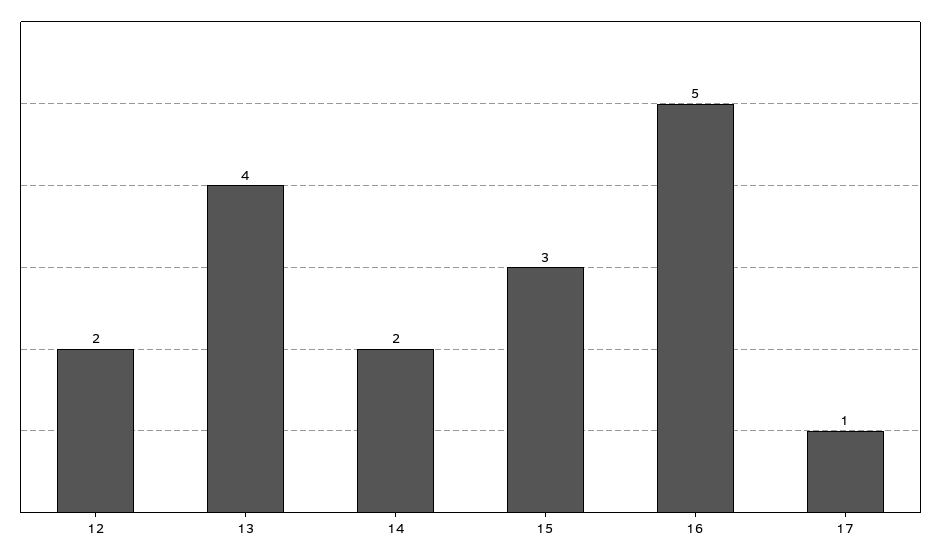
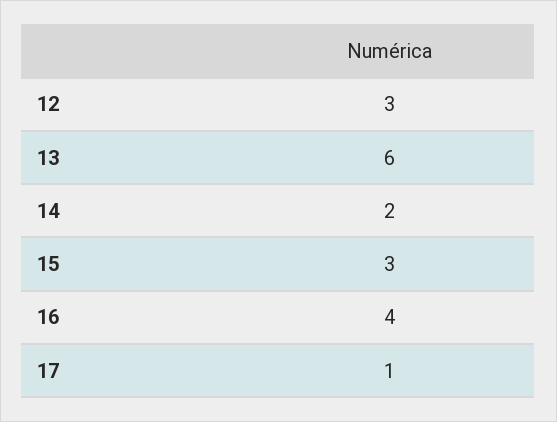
12: 2 -> 3
13: 4 -> 6
16: 5 -> 4

